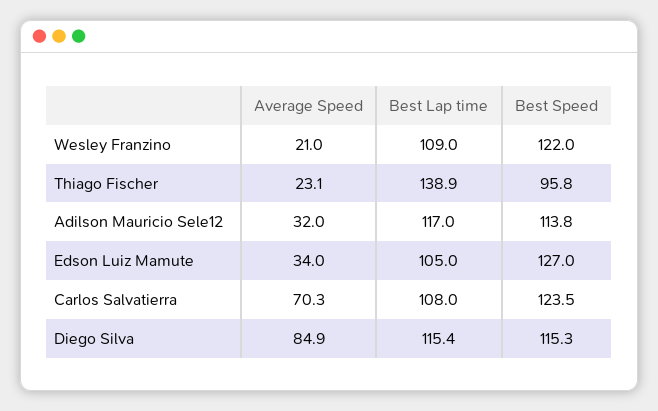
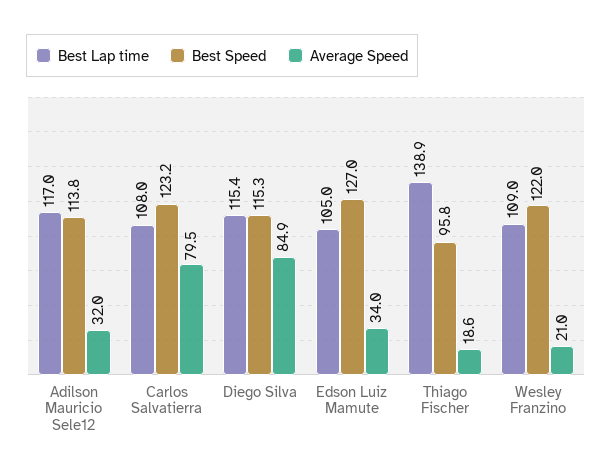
Average Speed, Thiago Fischer: 23.1 -> 18.6
Average Speed, Carlos Salvatierra: 70.3 -> 79.5
Best Speed, Carlos Salvatierra: 123.5 -> 123.2

